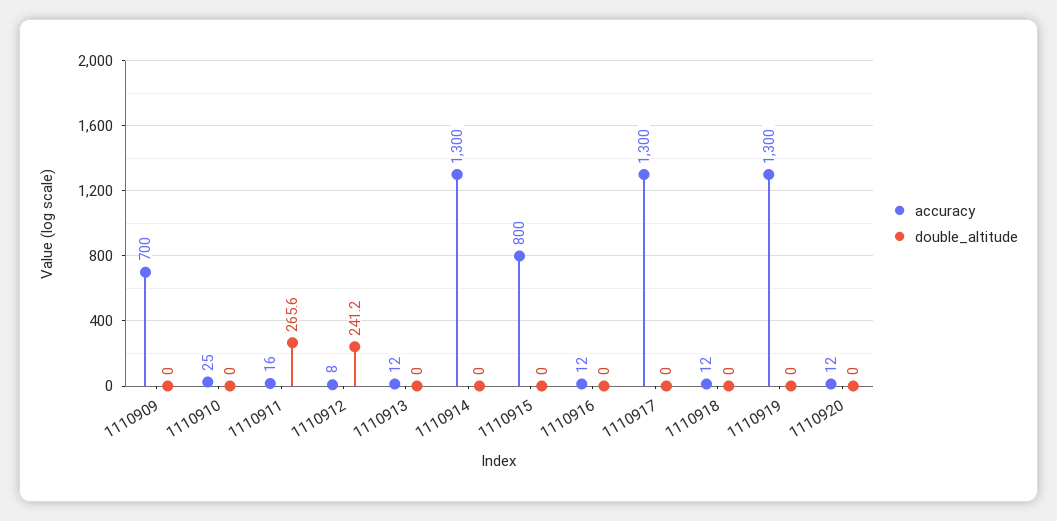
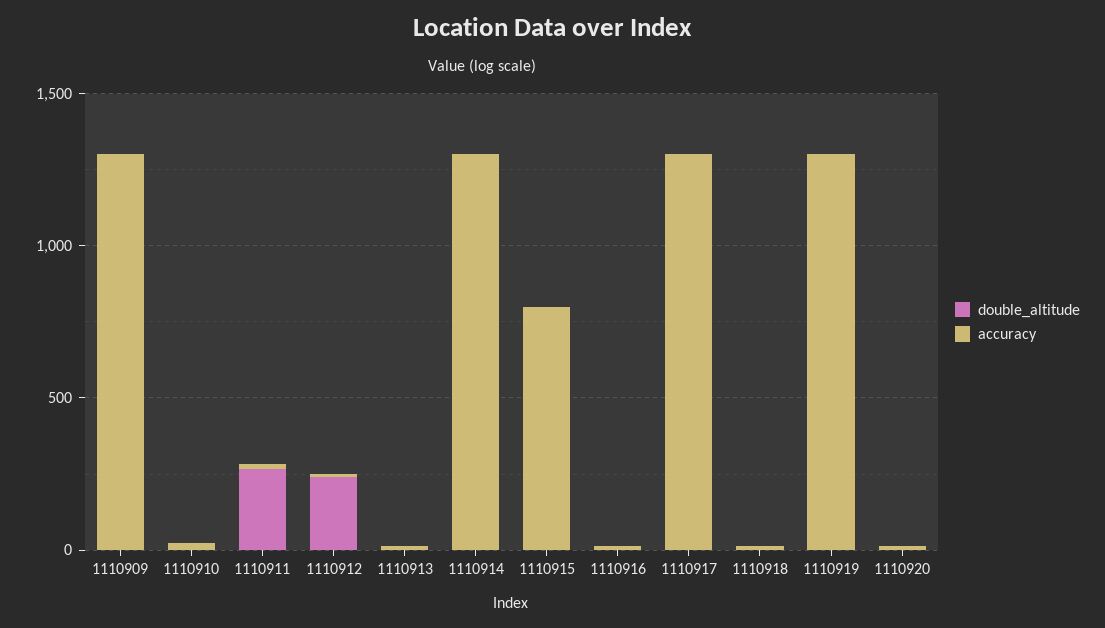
accuracy, 1110909: 700 -> 1300

